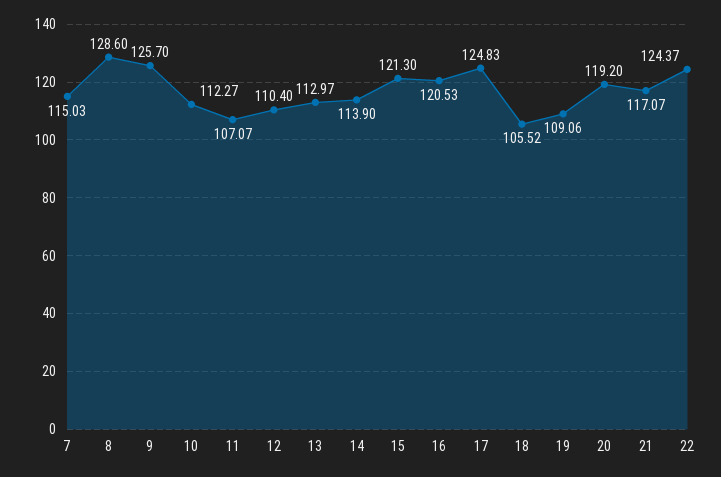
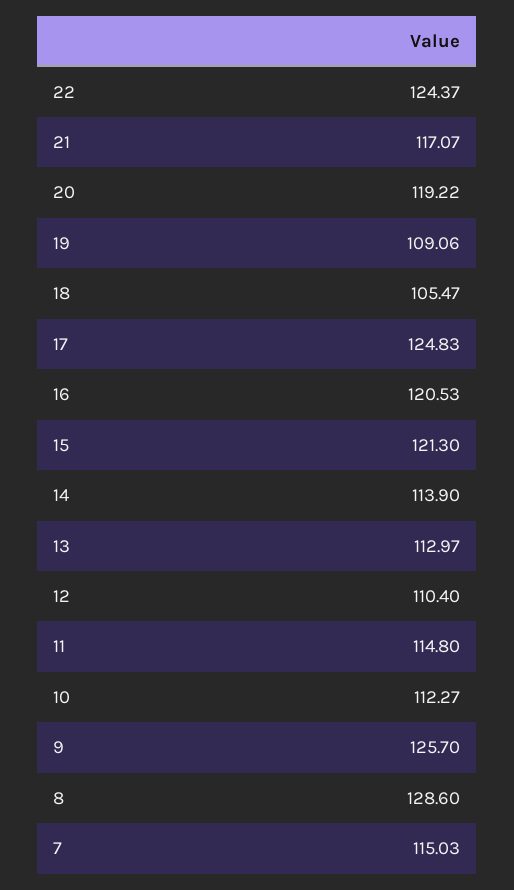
11: 107.07 -> 114.8
18: 105.52 -> 105.47
20: 119.2 -> 119.22

